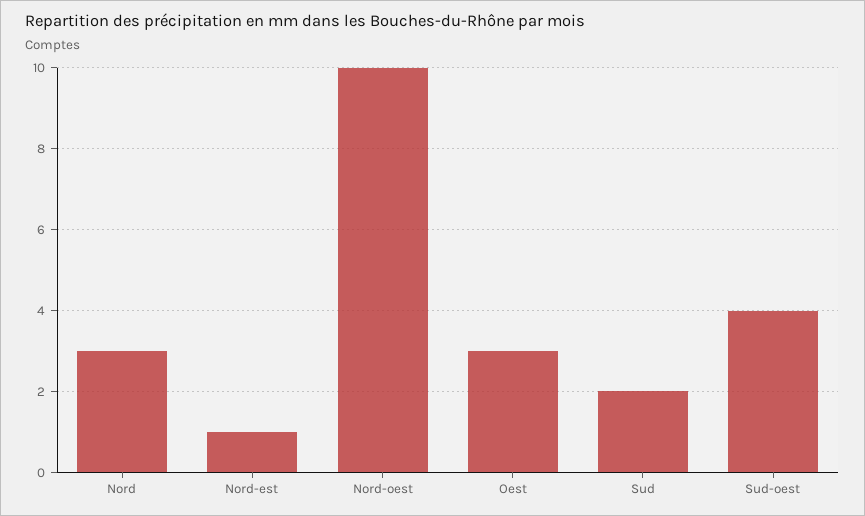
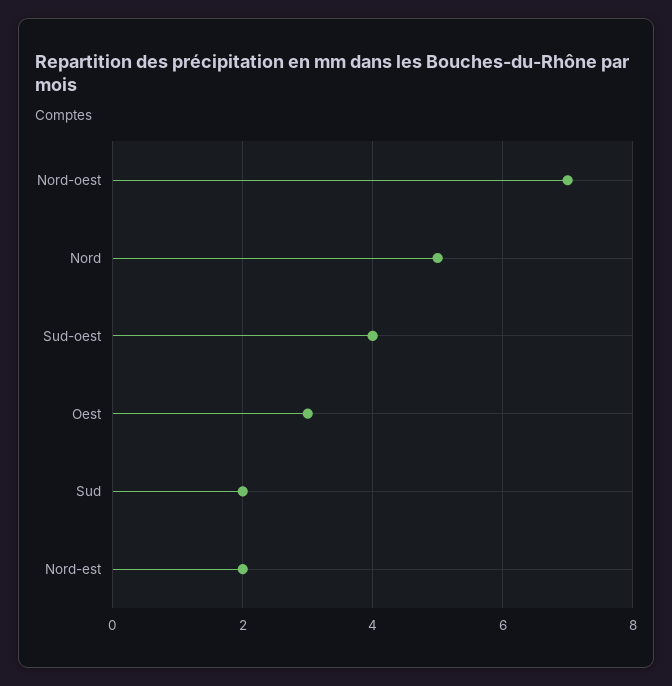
Nord: 3 -> 5
Nord-est: 1 -> 2
Nord-oest: 10 -> 7

